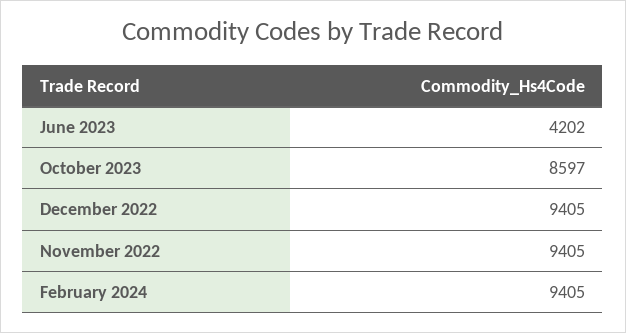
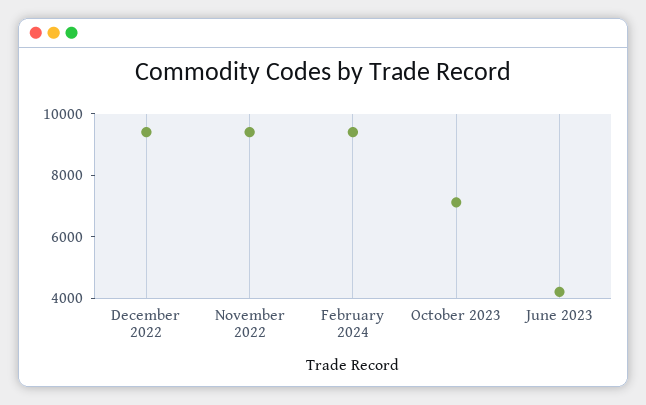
October 2023: 8597 -> 7000

